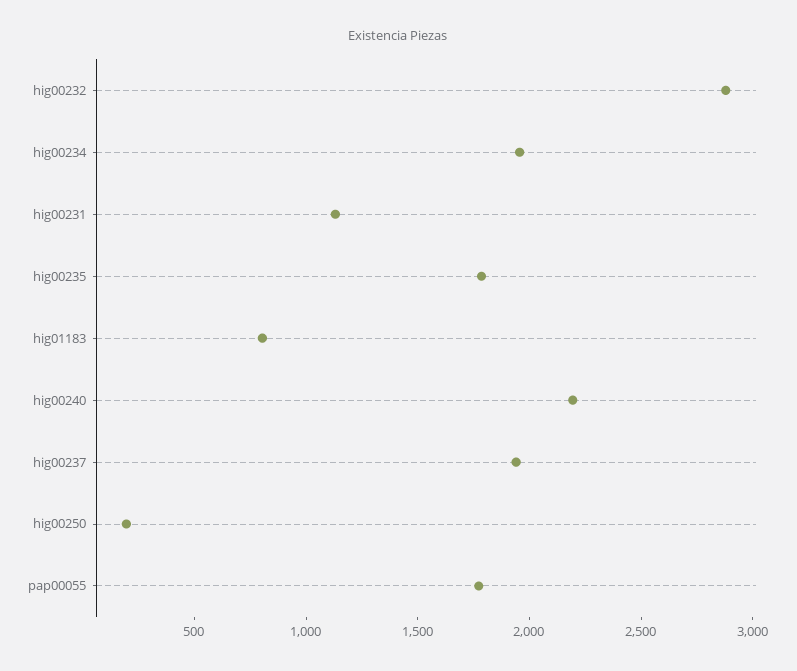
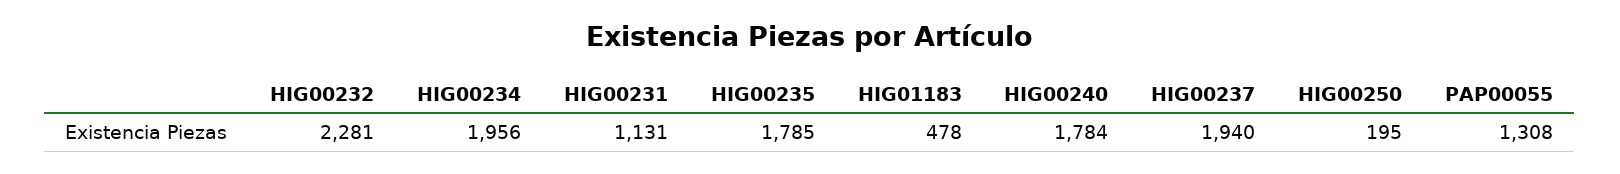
hig00232: 2900 -> 2281
hig01183: 800 -> 478
hig00240: 2200 -> 1784
pap00055: 1800 -> 1308

